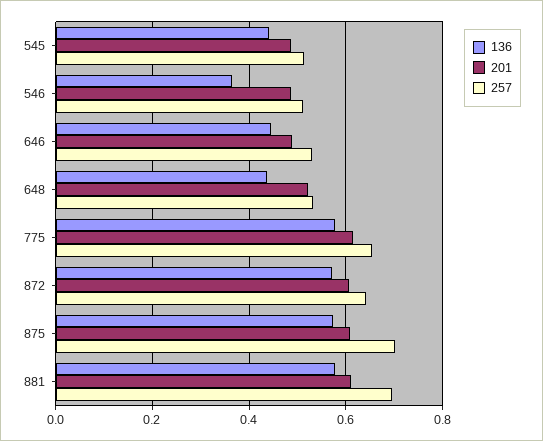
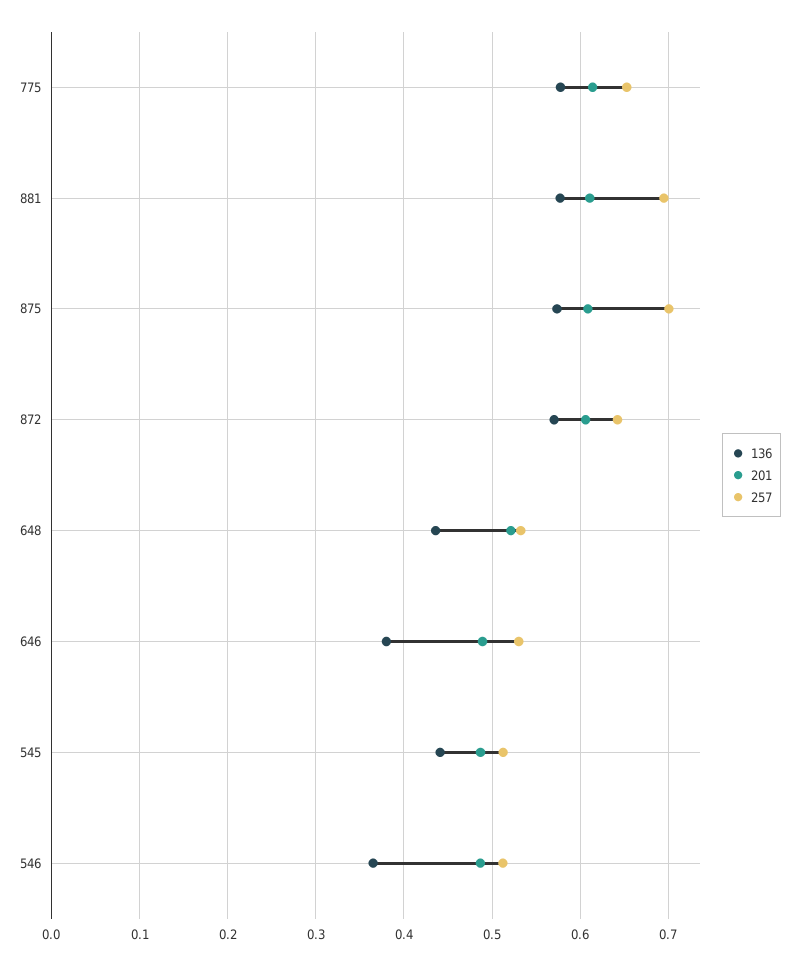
136, 646: 0.44 -> 0.38

